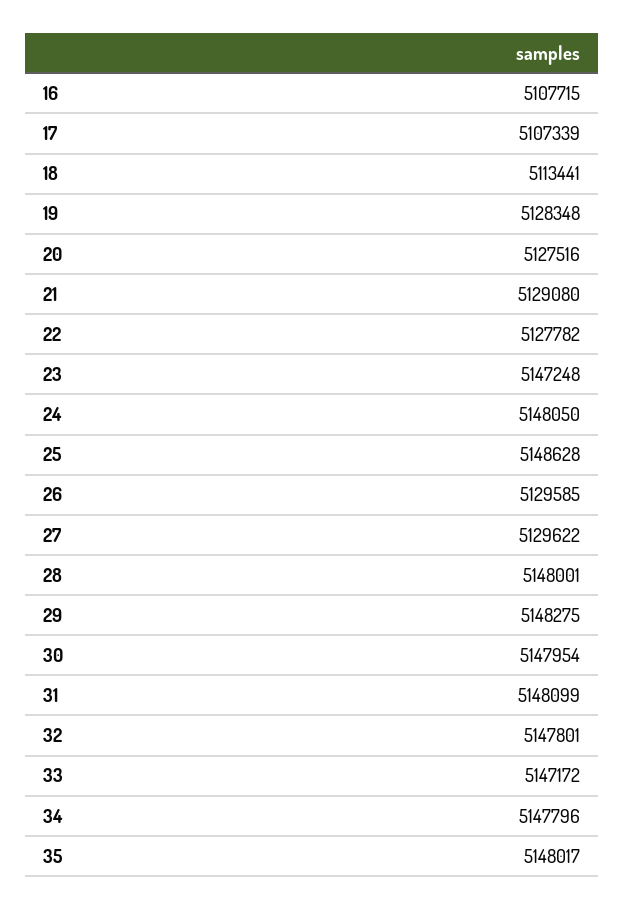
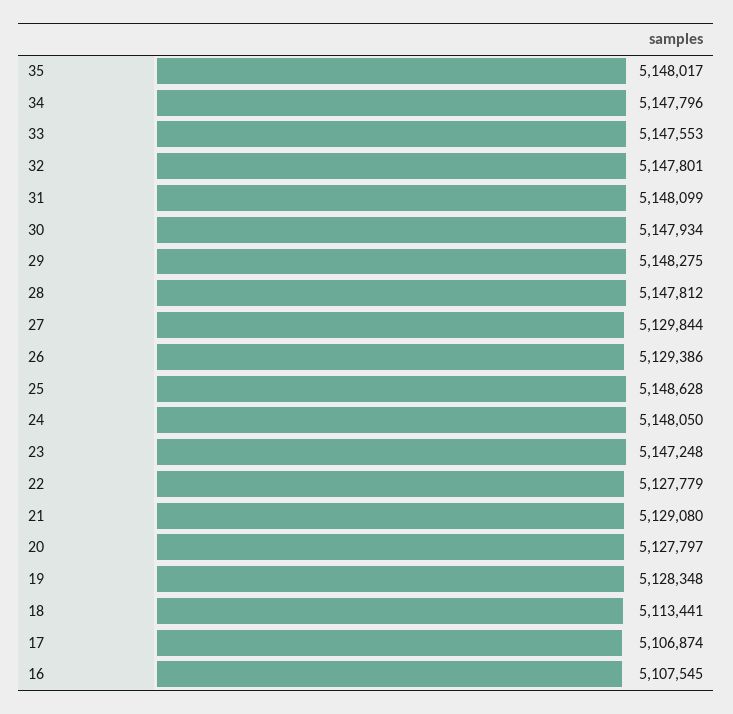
16: 5107715 -> 5107545
17: 5107339 -> 5106874
20: 5127516 -> 5127797
22: 5127782 -> 5127779
26: 5129585 -> 5129386
27: 5129622 -> 5129844
28: 5148001 -> 5147812
30: 5147954 -> 5147934
33: 5147172 -> 5147553

